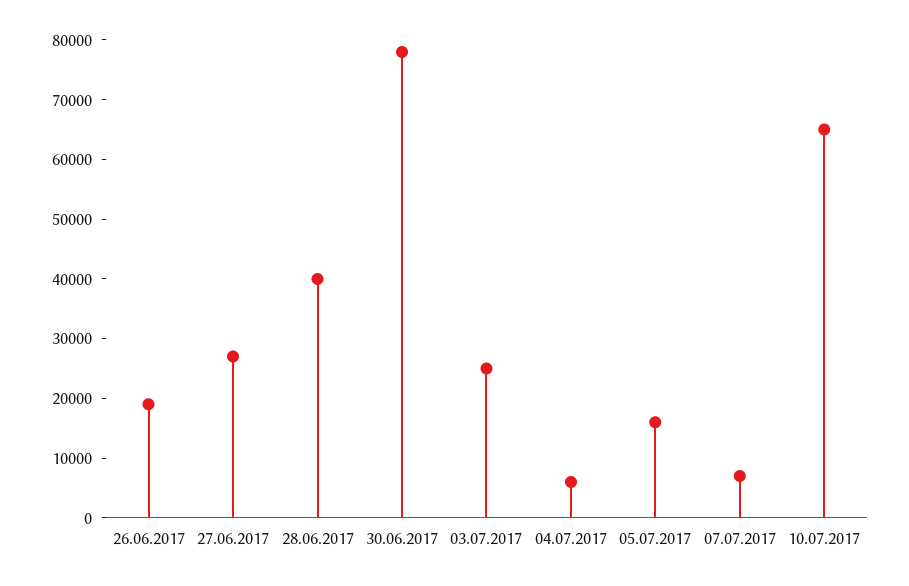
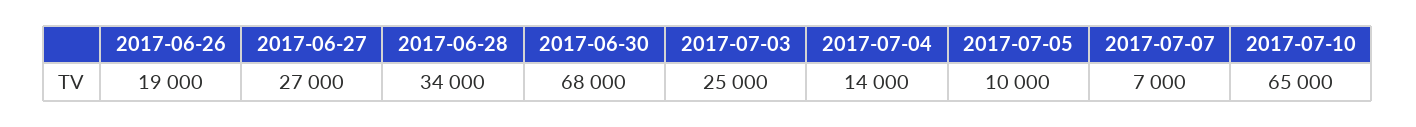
28.06.2017: 40000 -> 34000
30.06.2017: 78000 -> 68000
04.07.2017: 6000 -> 14000
05.07.2017: 16000 -> 10000

